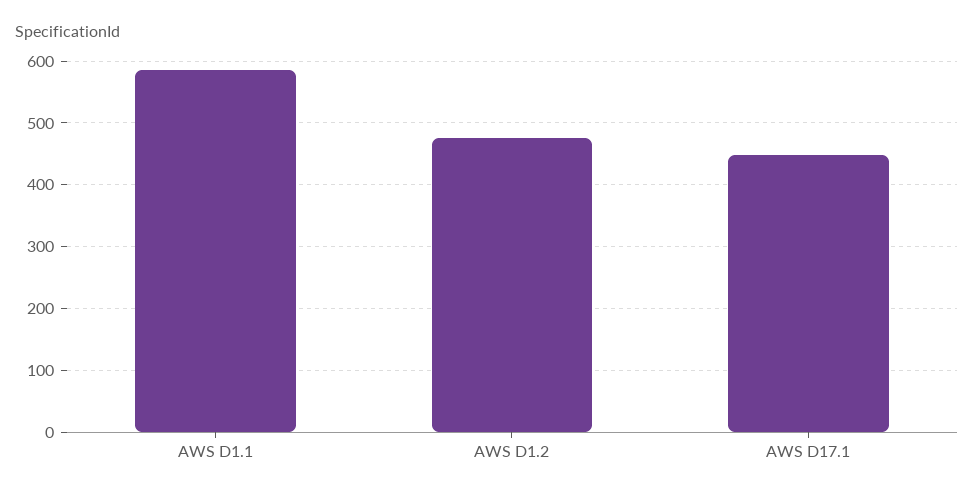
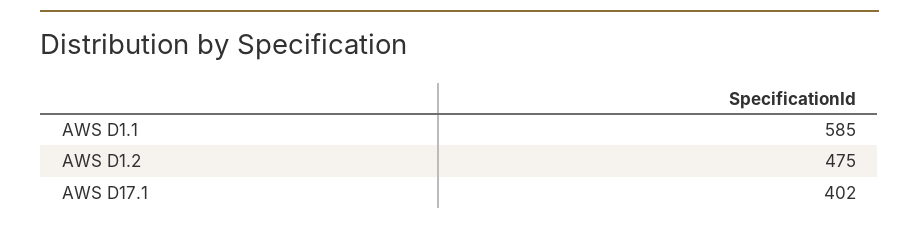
AWS D17.1: 450 -> 402

